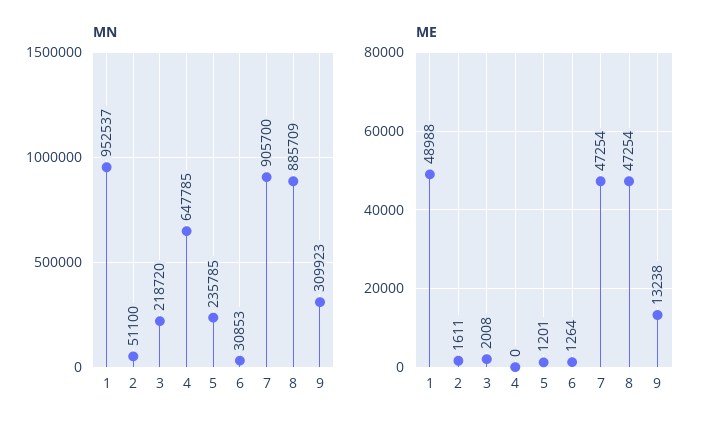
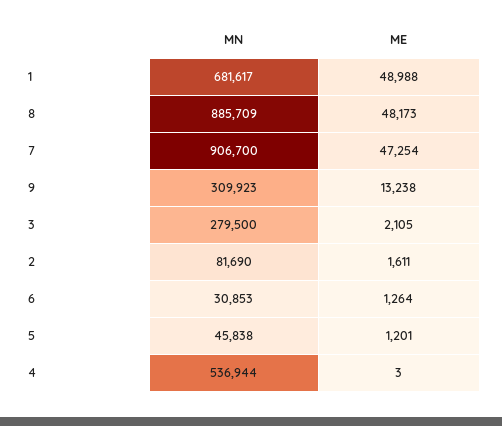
MN, 1: 952537 -> 681617
MN, 2: 51100 -> 81690
MN, 3: 218720 -> 279500
MN, 4: 647785 -> 536944
MN, 5: 235785 -> 45838
MN, 7: 905700 -> 906700
ME, 3: 2008 -> 2105
ME, 4: 0 -> 3
ME, 8: 47254 -> 48173

